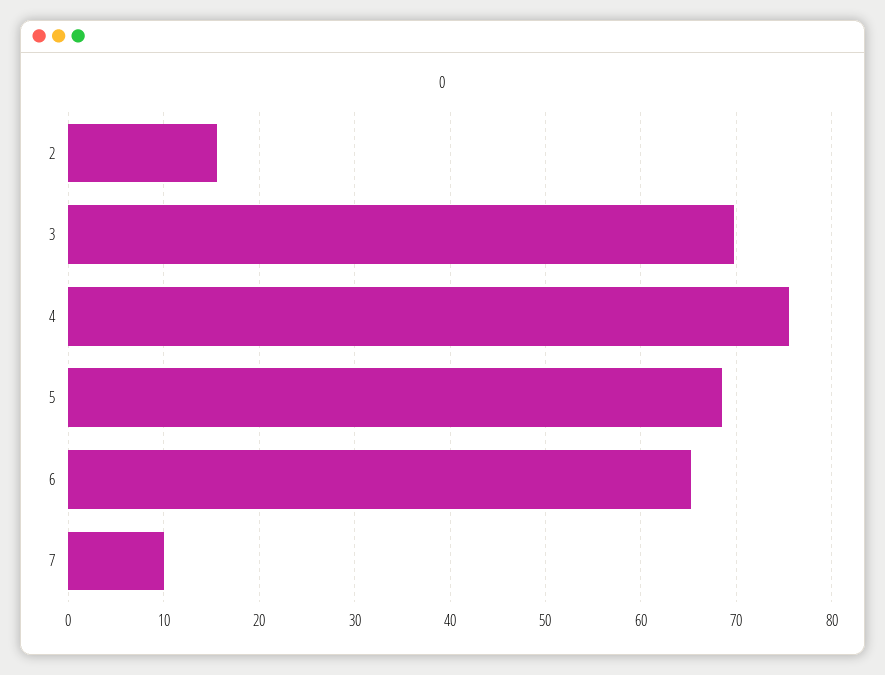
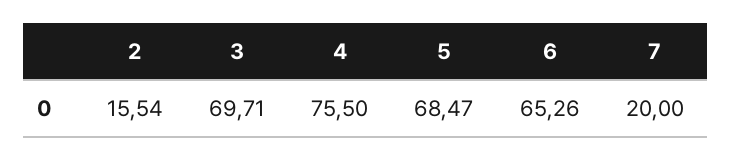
7: 10 -> 20

